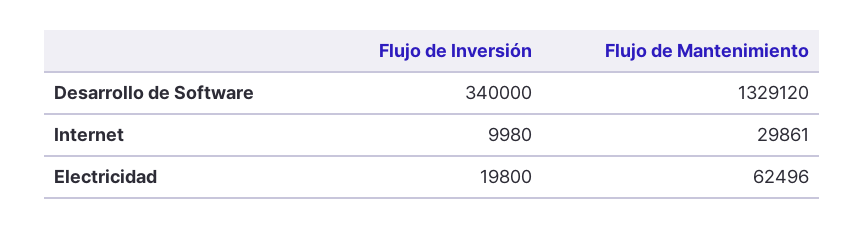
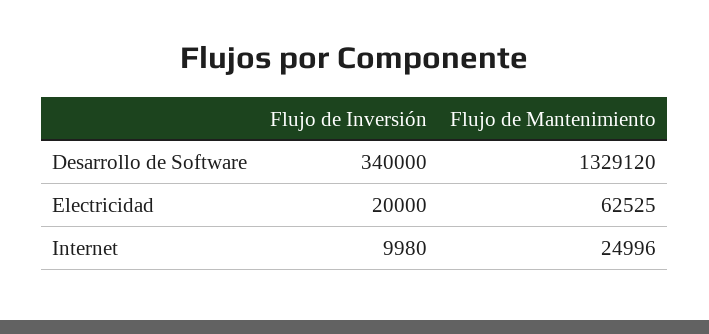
Flujo de Mantenimiento, Internet: 29861 -> 24996
Flujo de Inversión, Electricidad: 19800 -> 20000
Flujo de Mantenimiento, Electricidad: 62496 -> 62525

